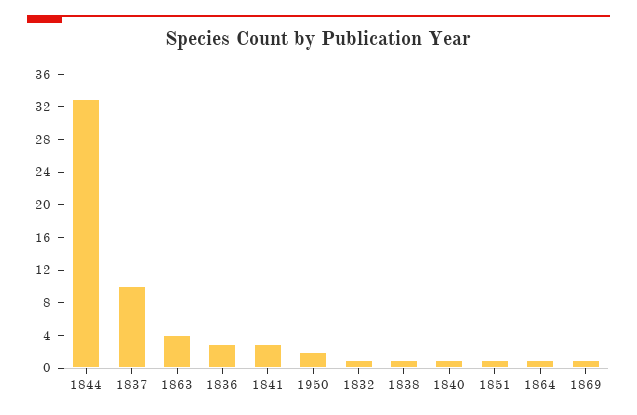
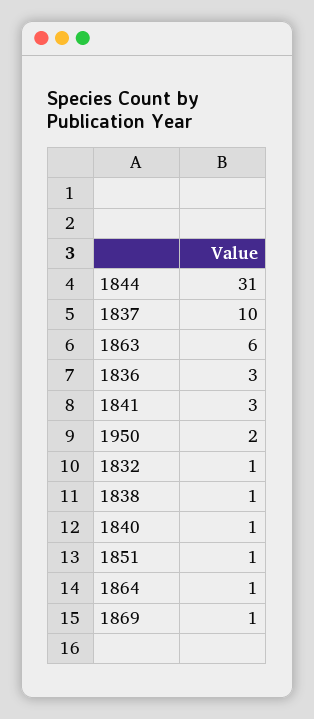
1844: 33 -> 31
1863: 4 -> 6

